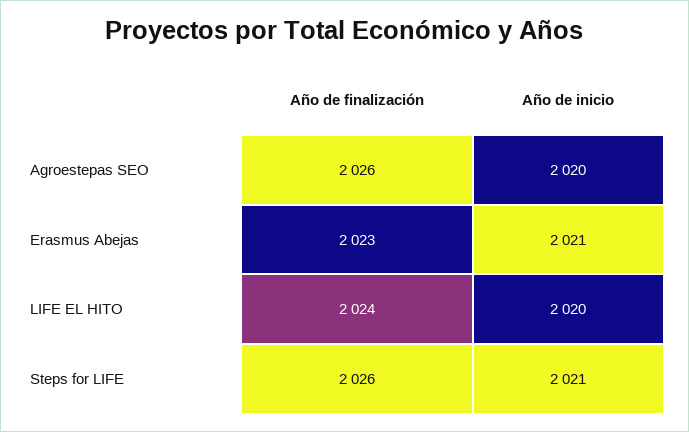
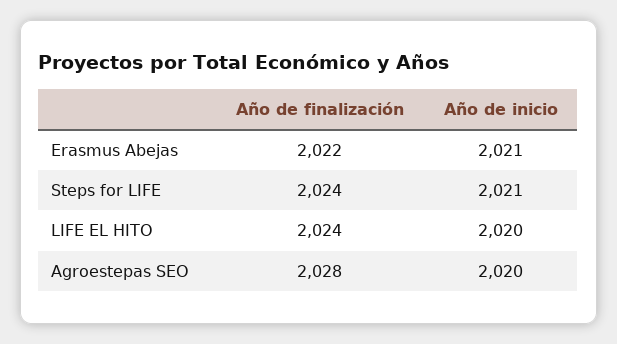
Año de finalización, Agroestepas SEO: 2026 -> 2028
Año de finalización, Erasmus Abejas: 2023 -> 2022
Año de finalización, Steps for LIFE: 2026 -> 2024

